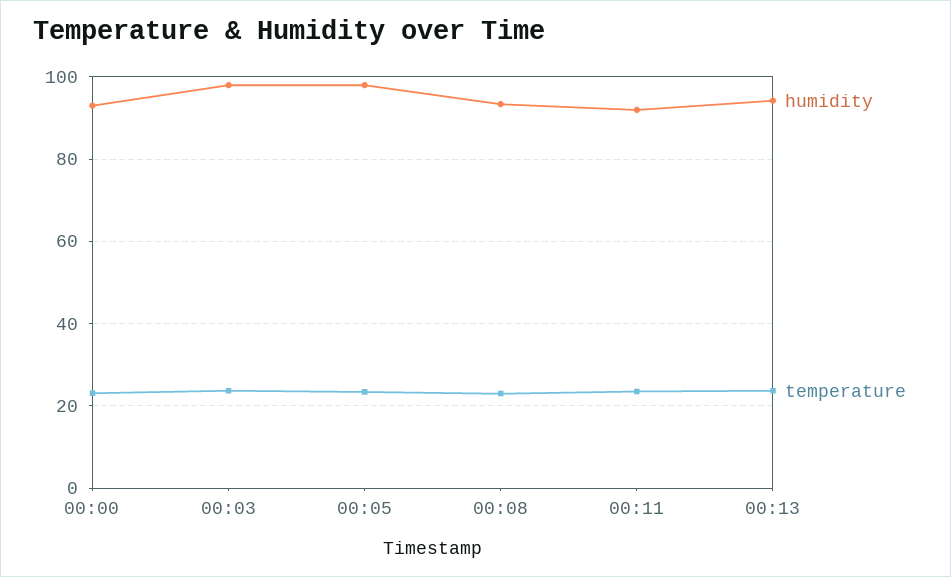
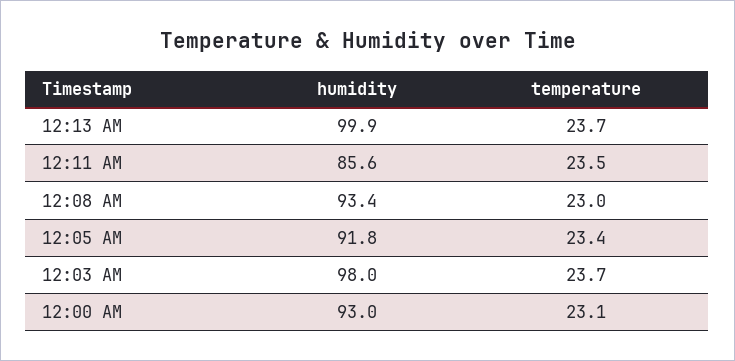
humidity, 00:05: 98 -> 91.8
humidity, 00:11: 92 -> 85.6
humidity, 00:13: 94 -> 99.9

